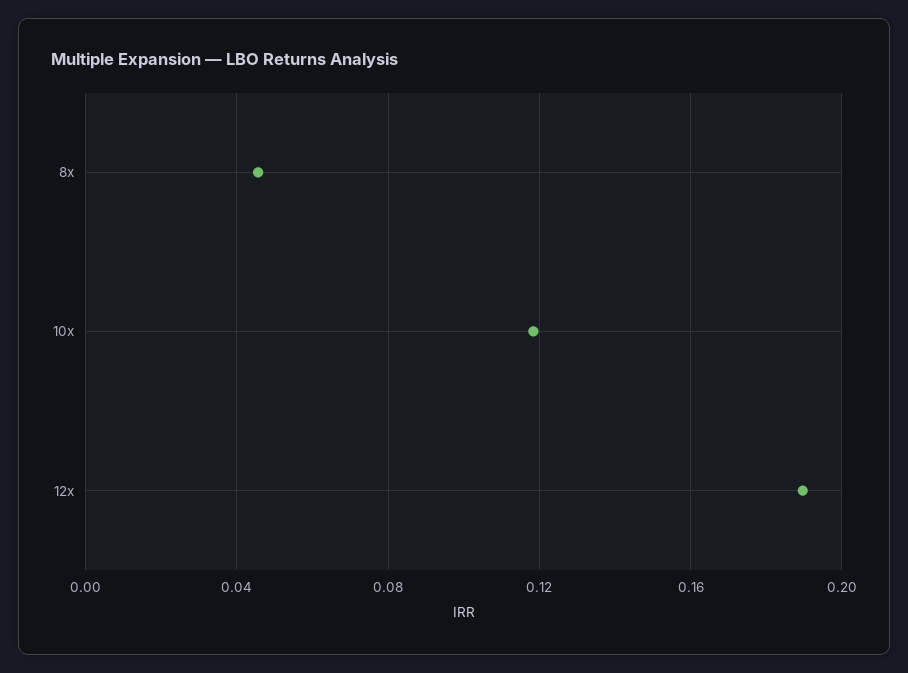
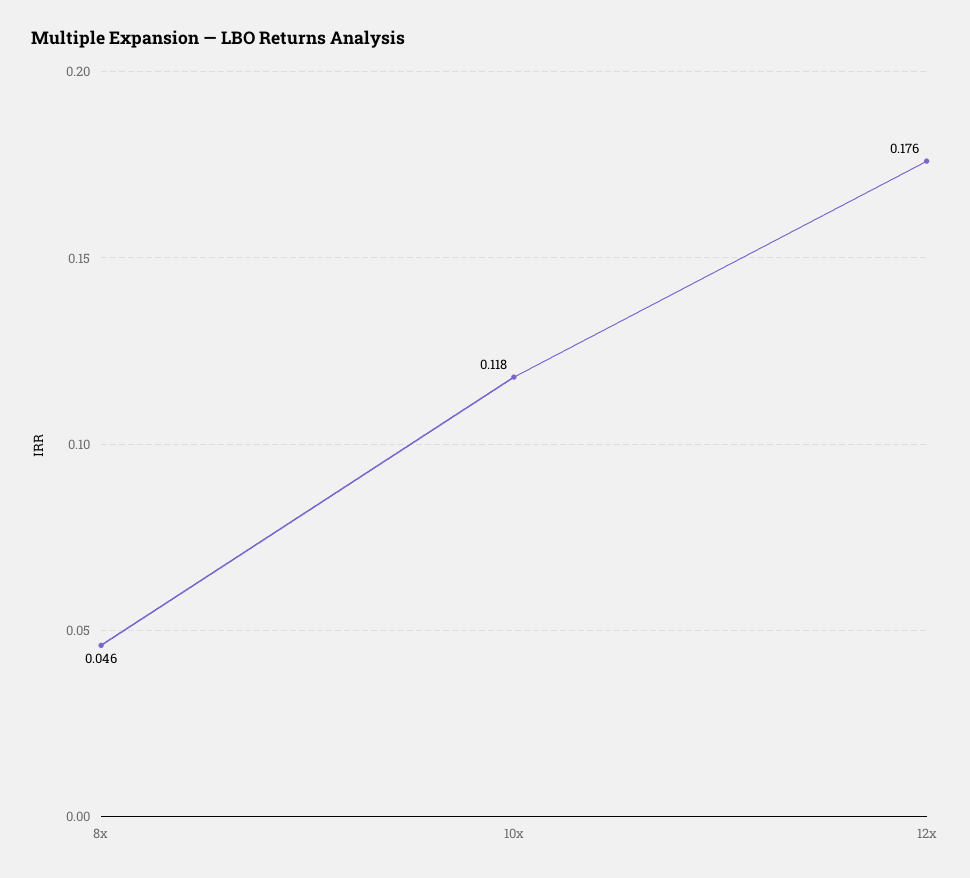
12x: 0.19 -> 0.176

